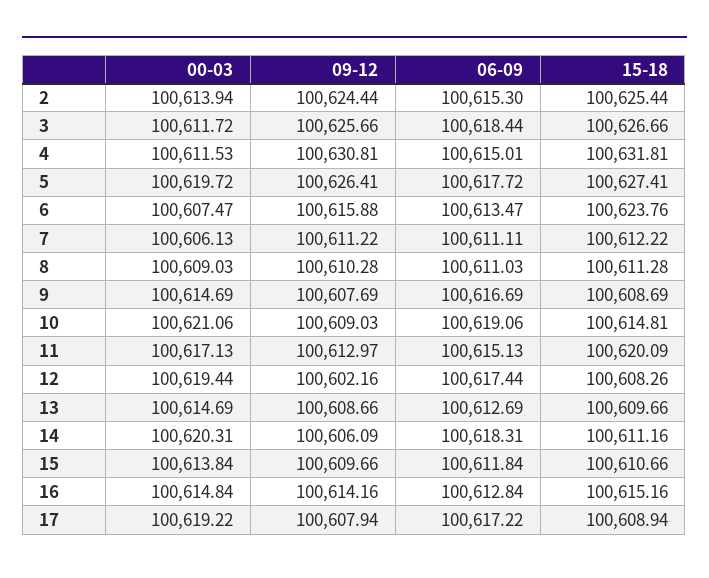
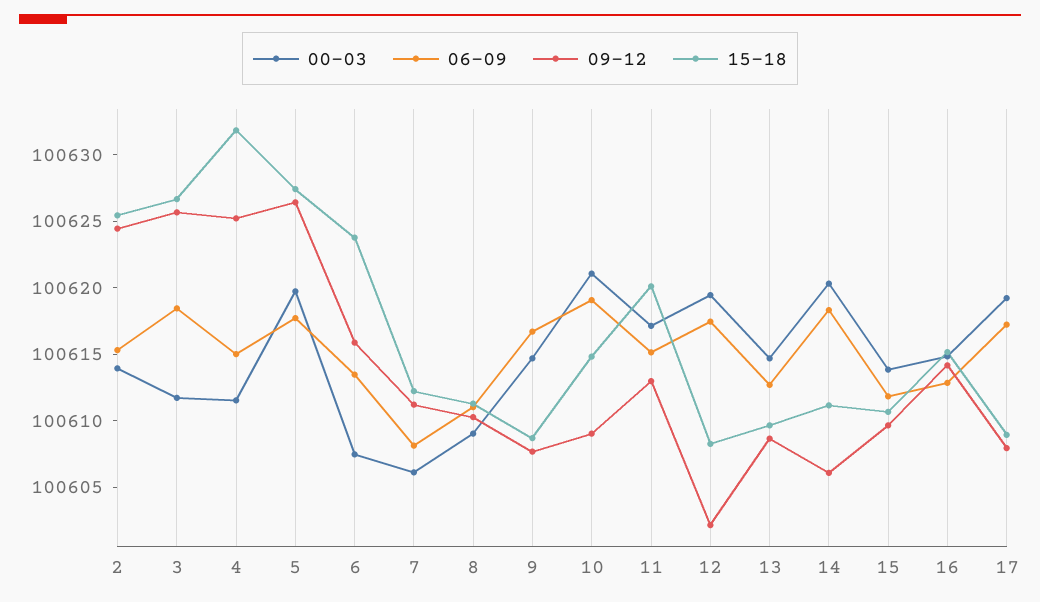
09-12, 4: 100630.81 -> 100625
06-09, 7: 100611.11 -> 100608

